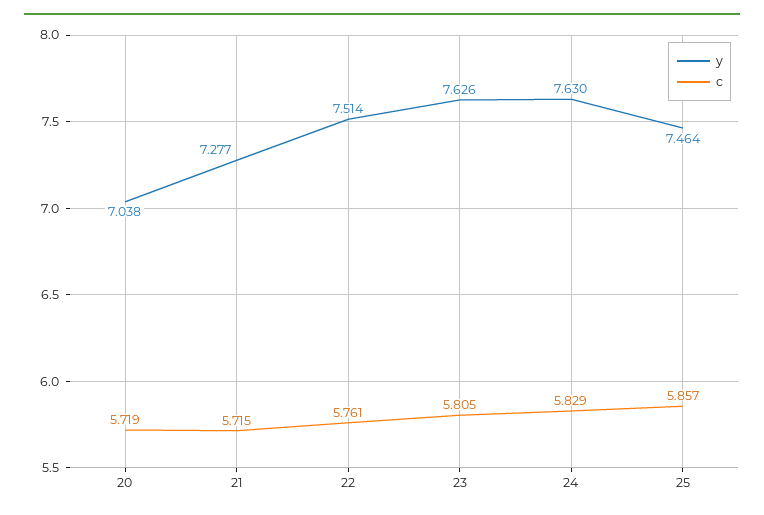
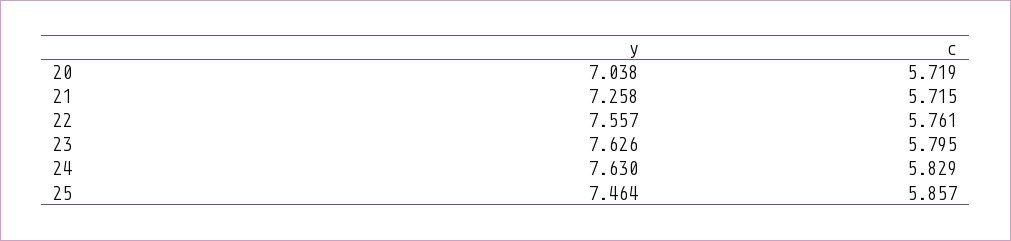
y, 21: 7.277 -> 7.258
y, 22: 7.514 -> 7.557
c, 23: 5.805 -> 5.795

